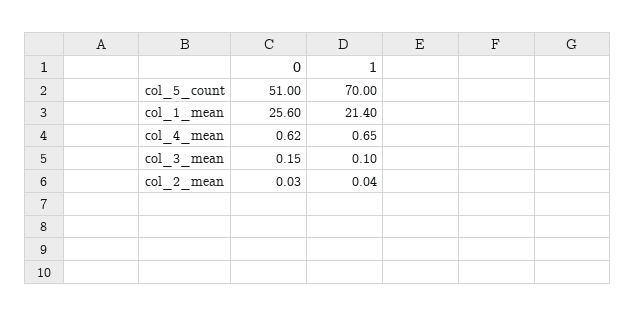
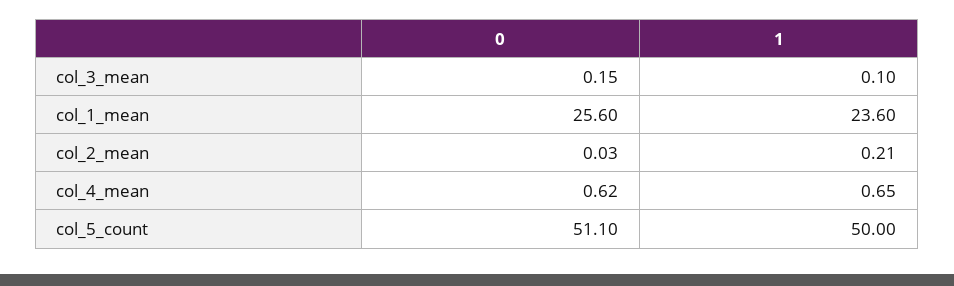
0, col_5_count: 51 -> 51.1
1, col_5_count: 70 -> 50
1, col_1_mean: 21.4 -> 23.6
1, col_2_mean: 0.04 -> 0.21

